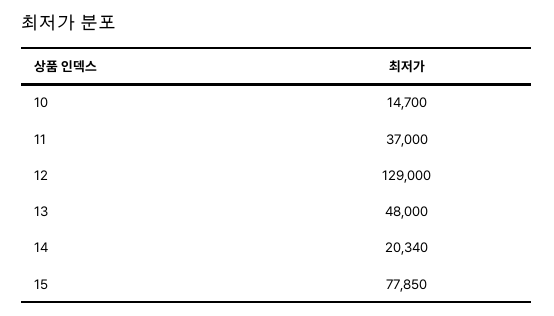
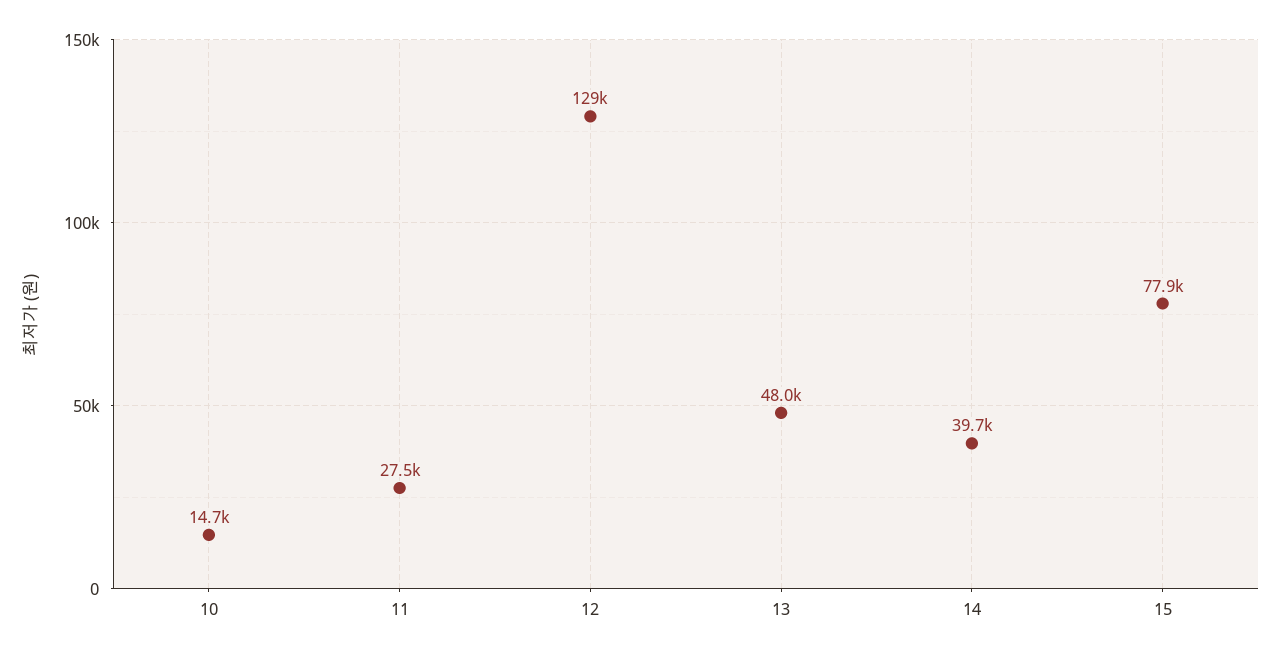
11: 37000 -> 27500
14: 20340 -> 39700

